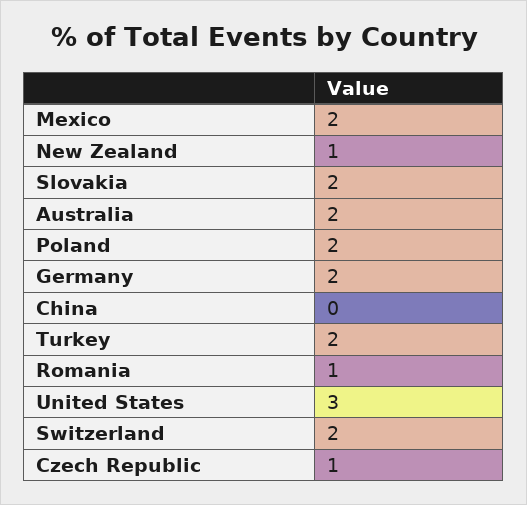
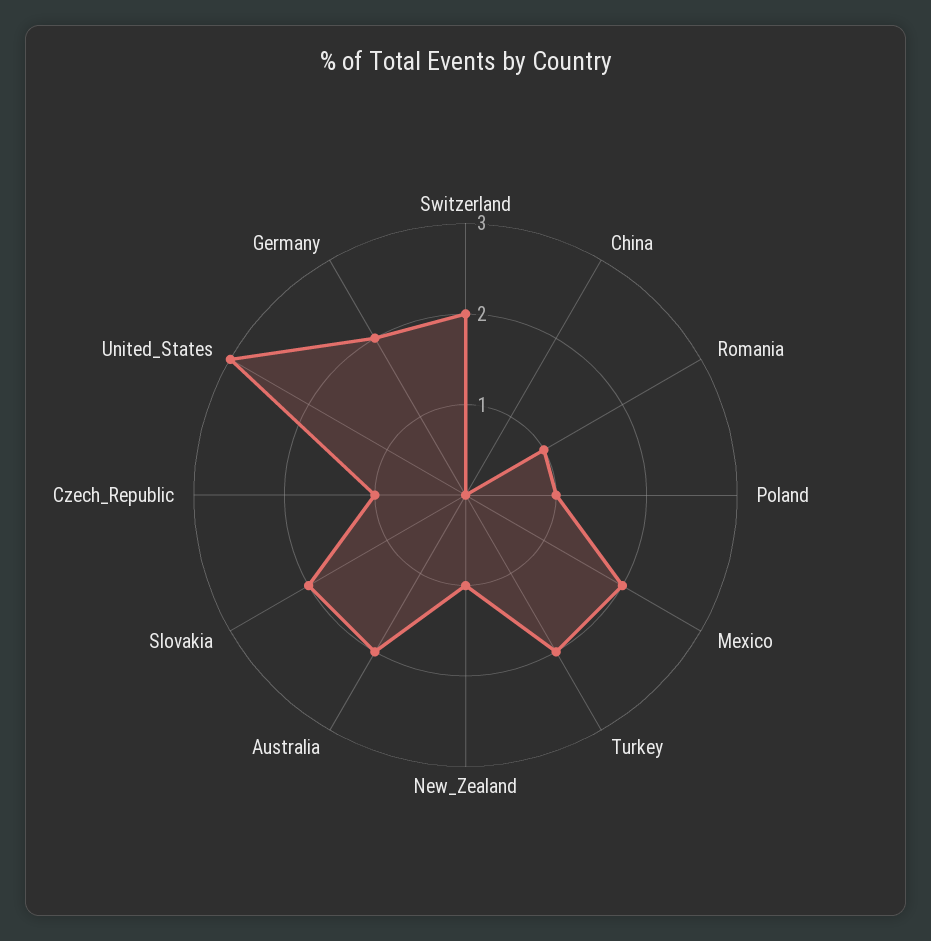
Poland: 2 -> 1

